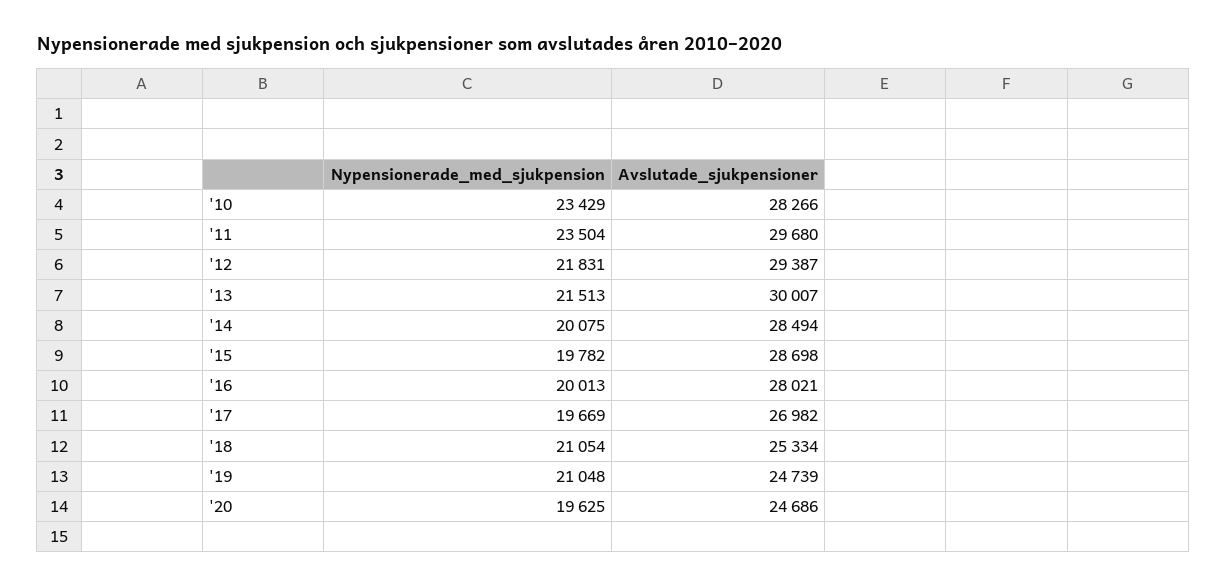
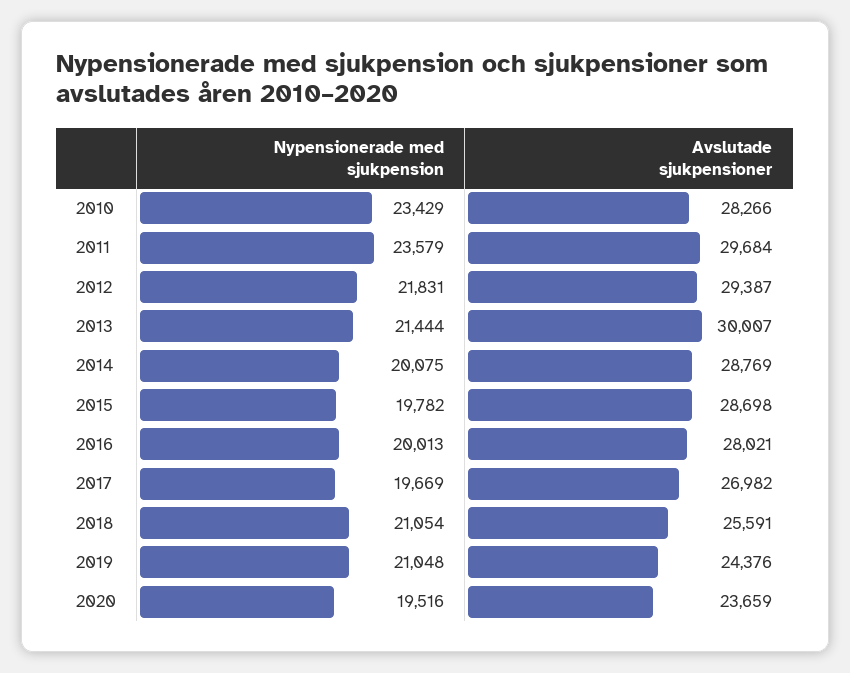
Nypensionerade_med_sjukpension, '11: 23504 -> 23579
Avslutade_sjukpensioner, '11: 29680 -> 29684
Nypensionerade_med_sjukpension, '13: 21513 -> 21444
Avslutade_sjukpensioner, '14: 28494 -> 28769
Avslutade_sjukpensioner, '18: 25334 -> 25591
Avslutade_sjukpensioner, '19: 24739 -> 24376
Nypensionerade_med_sjukpension, '20: 19625 -> 19516
Avslutade_sjukpensioner, '20: 24686 -> 23659

